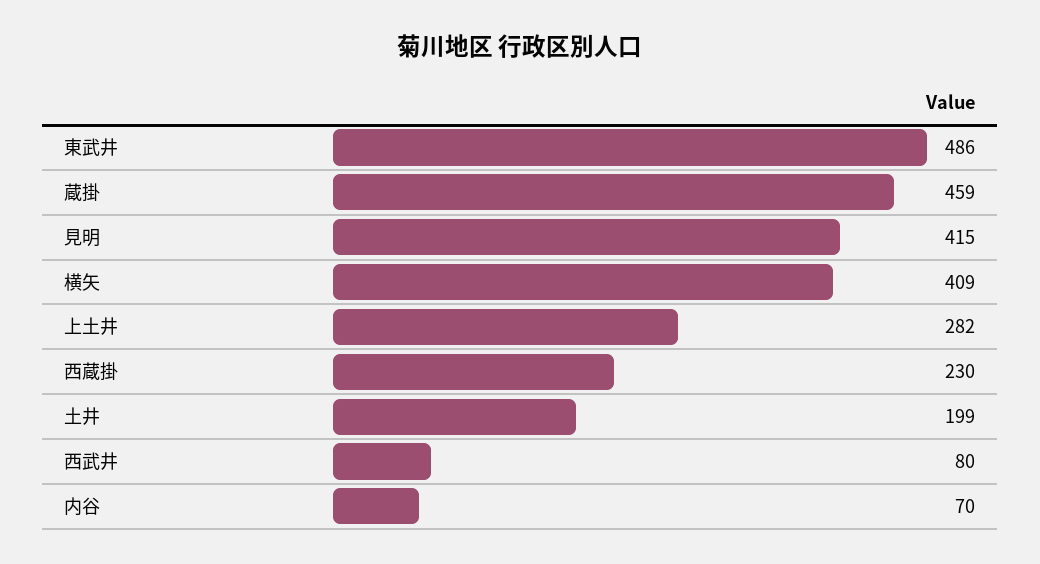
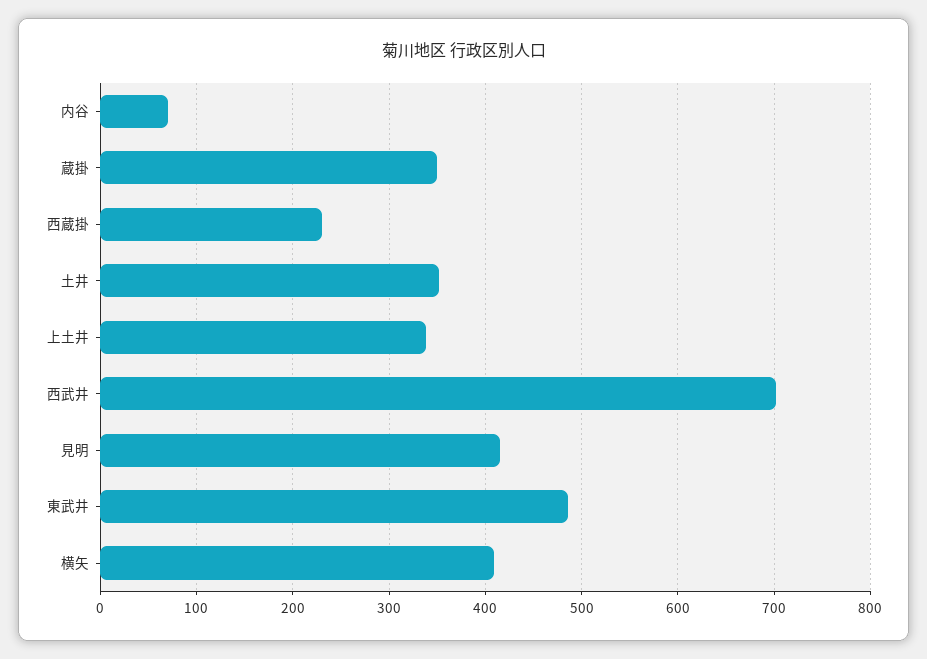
蔵掛: 459 -> 350
上土井: 282 -> 340
土井: 199 -> 350
西武井: 80 -> 700

